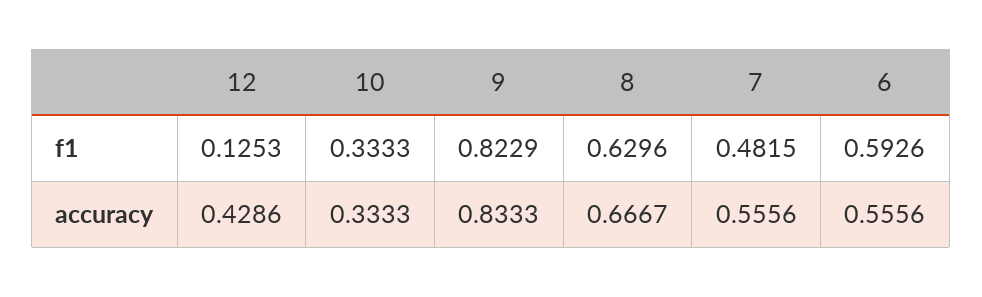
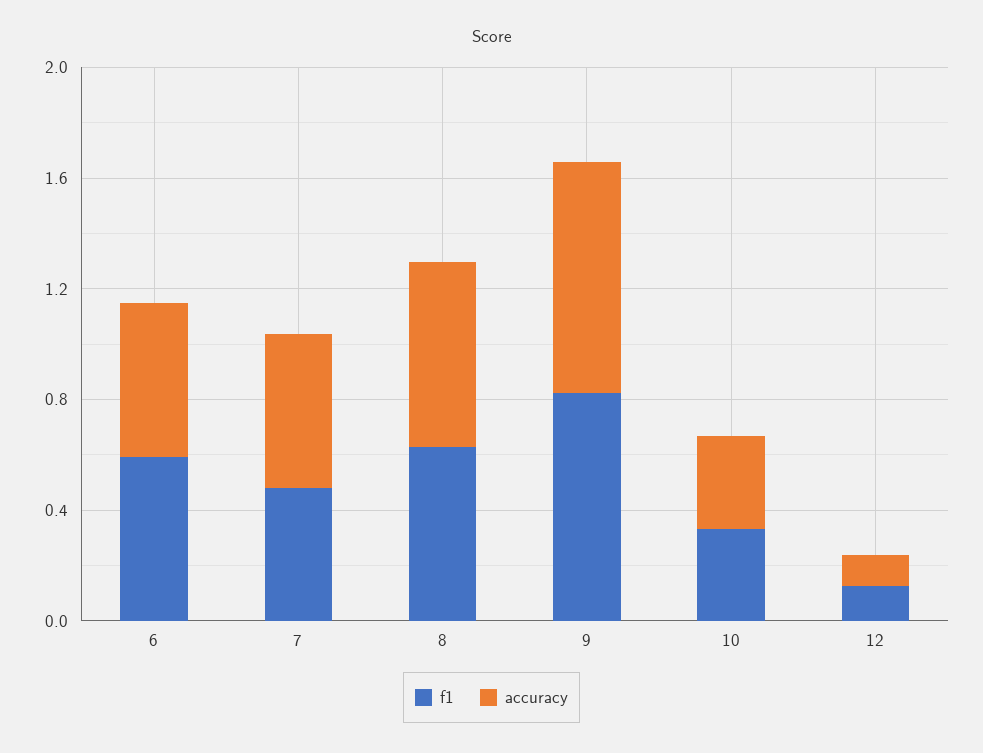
accuracy, 12: 0.4286 -> 0.1

